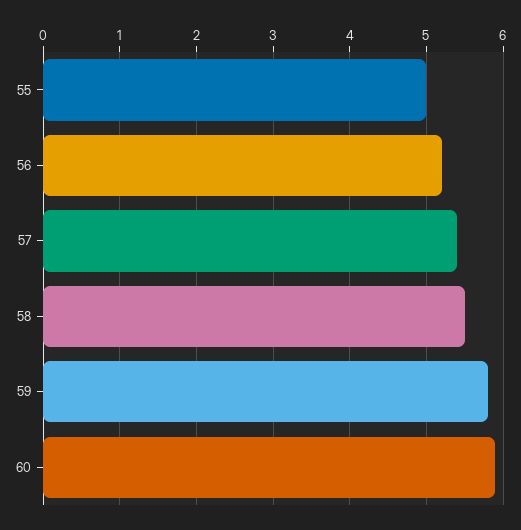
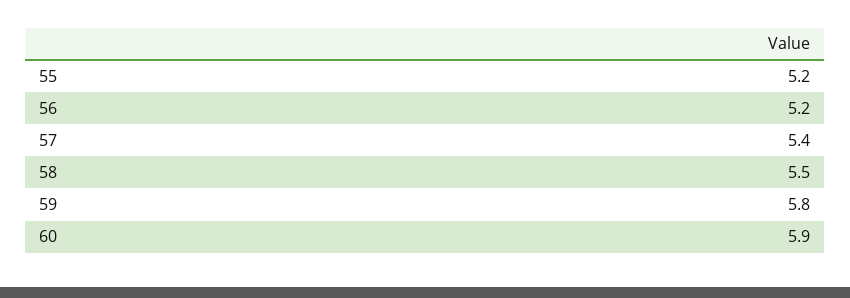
55: 5 -> 5.2

